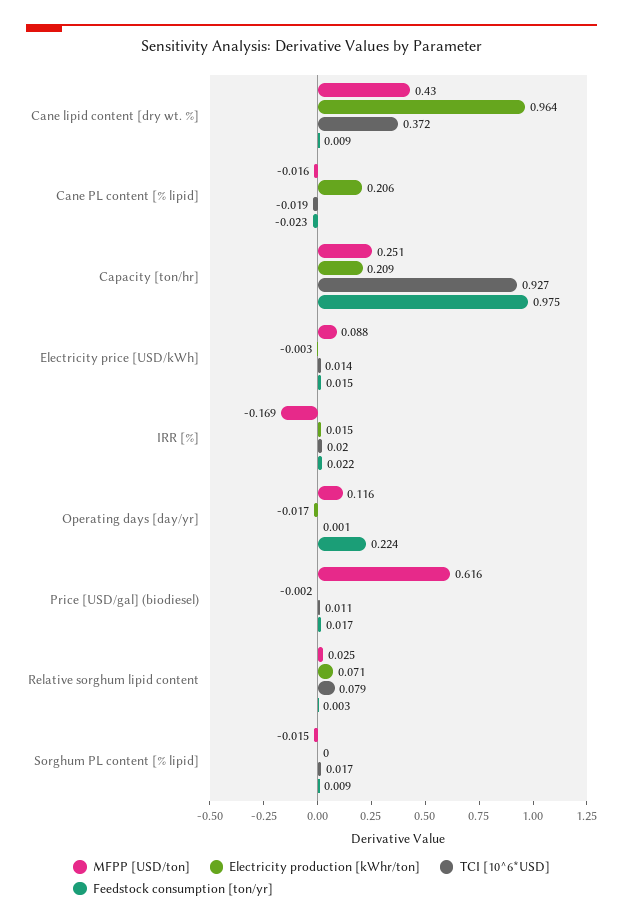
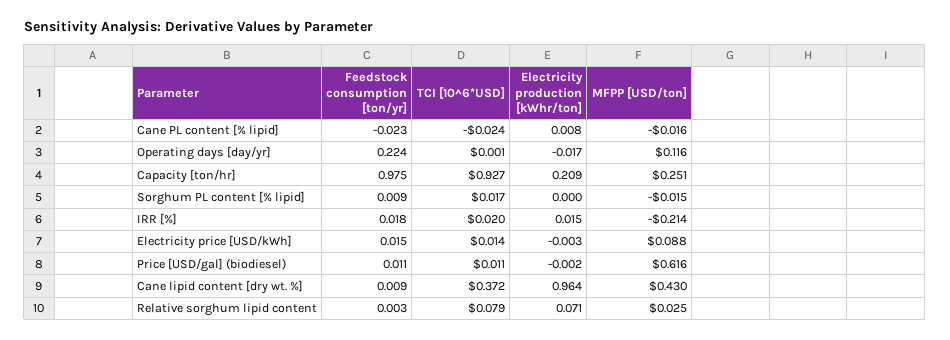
Electricity production [kWhr/ton], Cane PL content [% lipid]: 0.206 -> 0.008
TCI [10^6*USD], Cane PL content [% lipid]: -0.019 -> -0.024
MFPP [USD/ton], IRR [%]: -0.169 -> -0.214
Feedstock consumption [ton/yr], IRR [%]: 0.022 -> 0.018
Feedstock consumption [ton/yr], Price [USD/gal] (biodiesel): 0.017 -> 0.011

